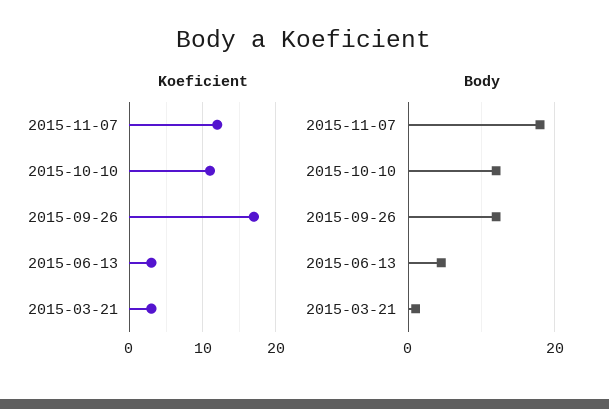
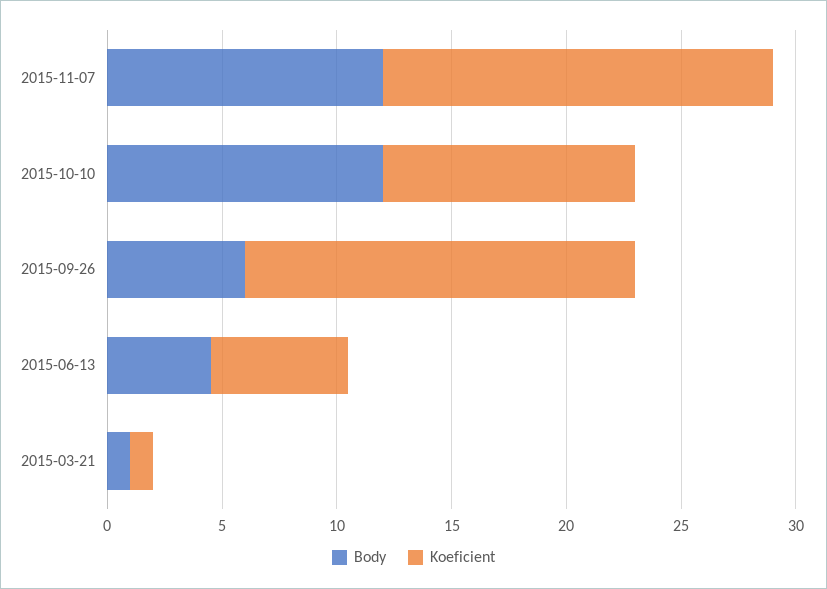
Koeficient, 2015-11-07: 12 -> 17
Koeficient, 2015-06-13: 3 -> 6
Koeficient, 2015-03-21: 3 -> 1
Body, 2015-11-07: 18 -> 12
Body, 2015-09-26: 12 -> 6

